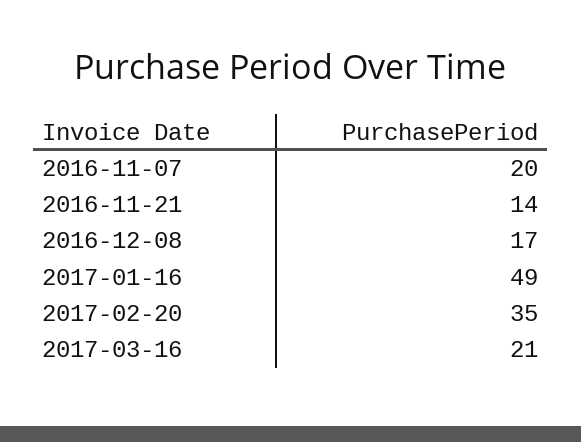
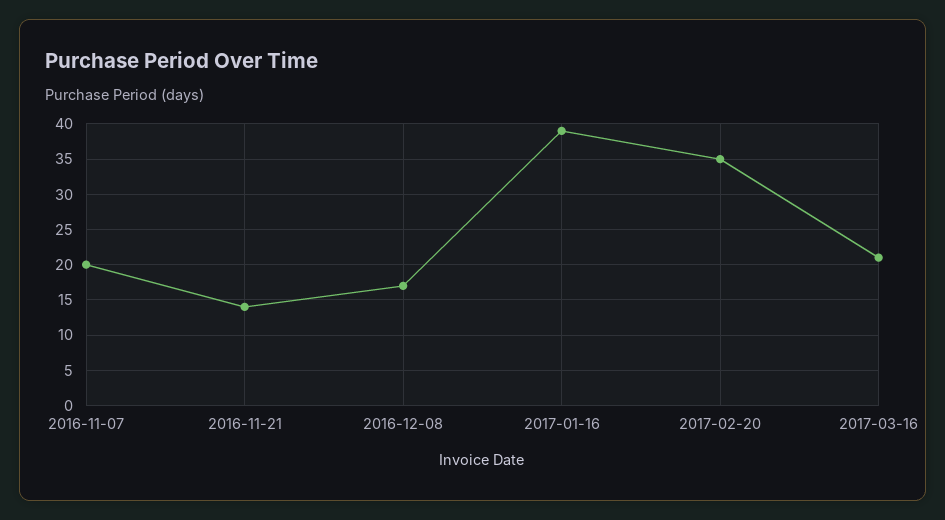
2017-01-16: 49 -> 39

